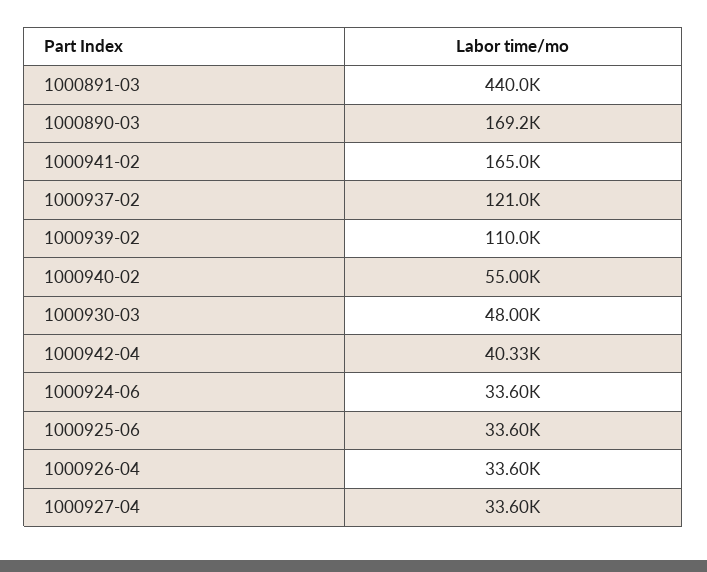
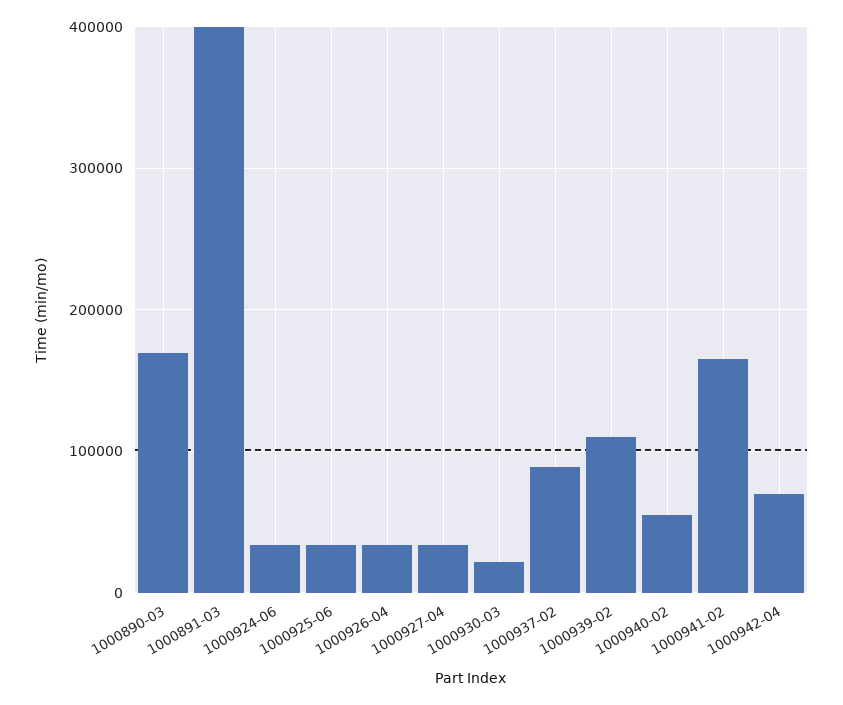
1000891-03: 440000 -> 400000
1000937-02: 121000 -> 90000
1000930-03: 48000 -> 20000
1000942-04: 40330 -> 70000

